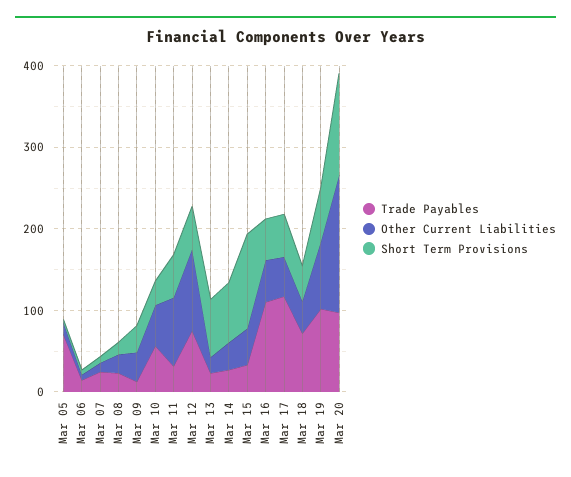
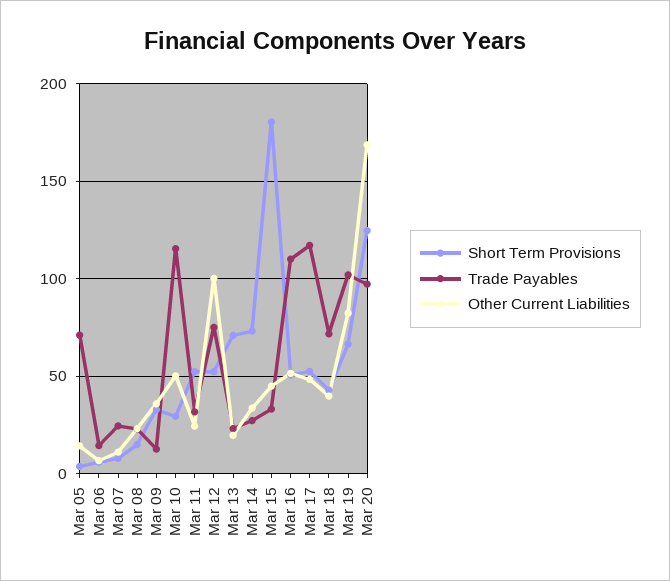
Trade Payables, Mar 10: 60 -> 115
Other Current Liabilities, Mar 11: 80 -> 25
Short Term Provisions, Mar 15: 120 -> 180

